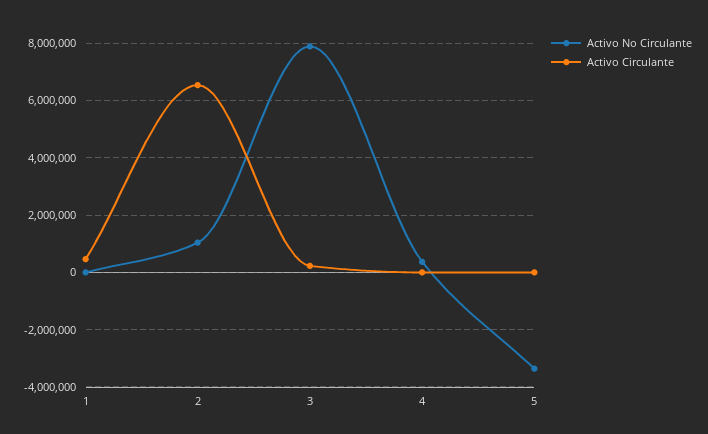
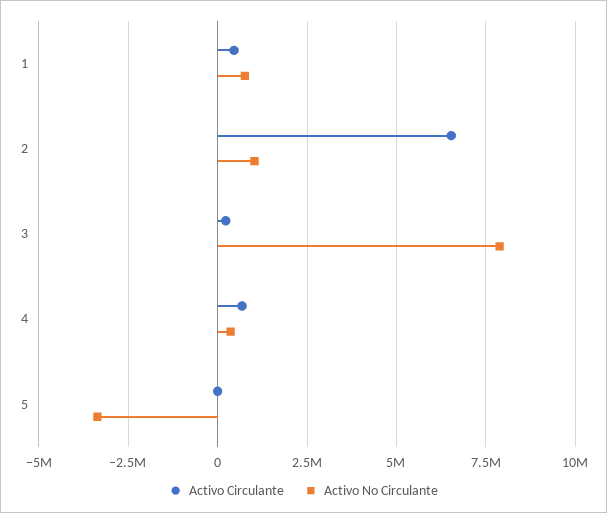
Activo No Circulante, 1: 0 -> 750000
Activo Circulante, 4: 0 -> 750000

